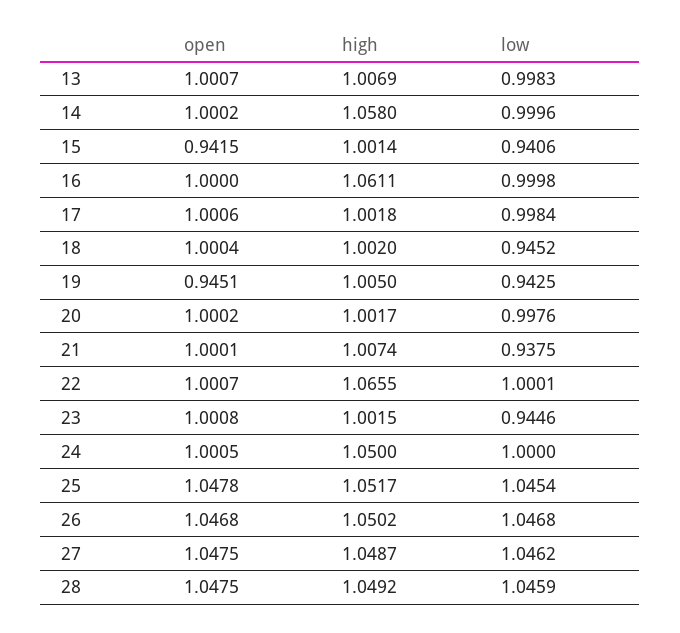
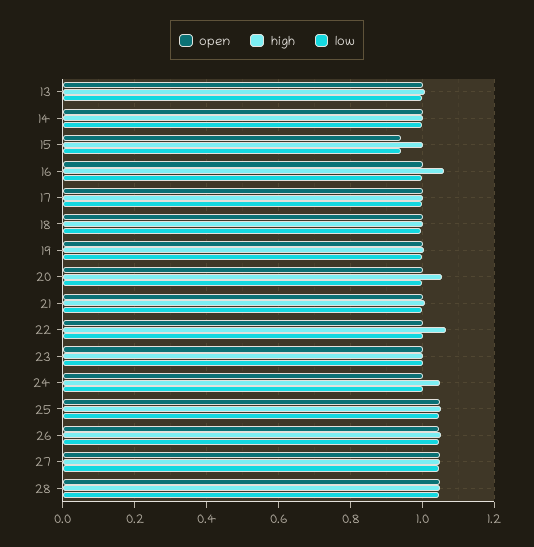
high, 14: 1.058 -> 1
low, 18: 0.9452 -> 1
open, 19: 0.9451 -> 1
low, 19: 0.9425 -> 1
high, 20: 1.0017 -> 1.06
low, 21: 0.9375 -> 1
low, 23: 0.9446 -> 1

